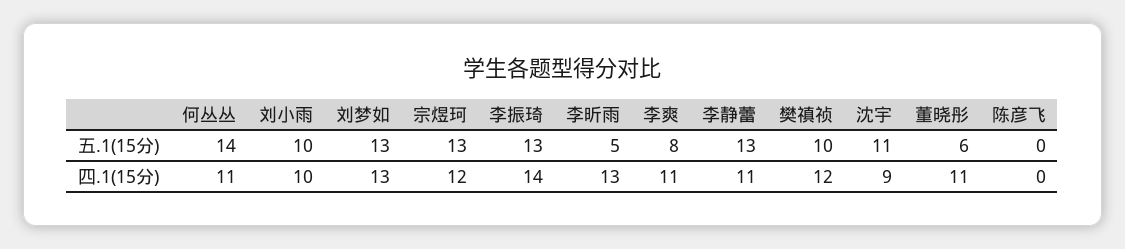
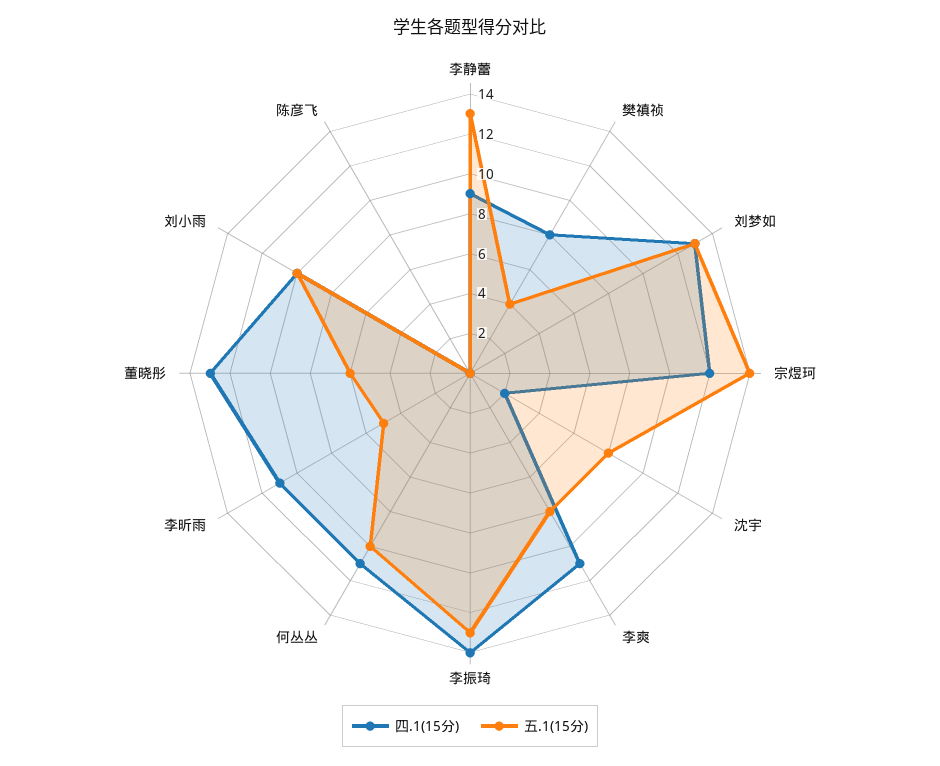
五.1(15分), 何丛丛: 14 -> 10
五.1(15分), 宗煜珂: 13 -> 14
五.1(15分), 樊禛祯: 10 -> 4
五.1(15分), 沈宇: 11 -> 8
四.1(15分), 李昕雨: 13 -> 11
四.1(15分), 李静蕾: 11 -> 9
四.1(15分), 樊禛祯: 12 -> 8
四.1(15分), 沈宇: 9 -> 2
四.1(15分), 董晓彤: 11 -> 13

